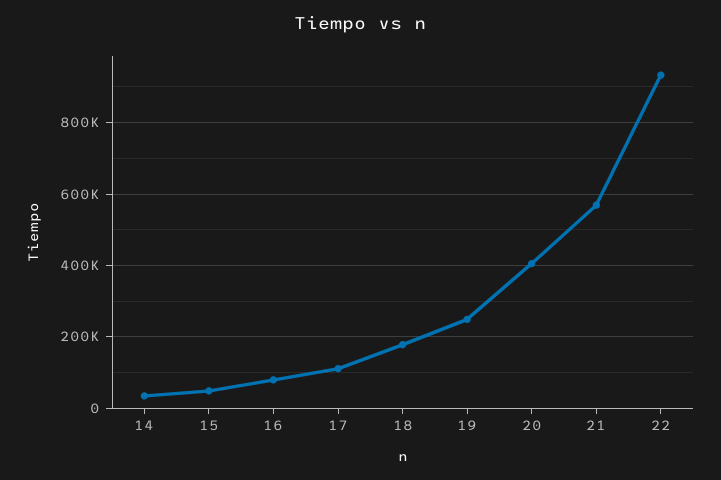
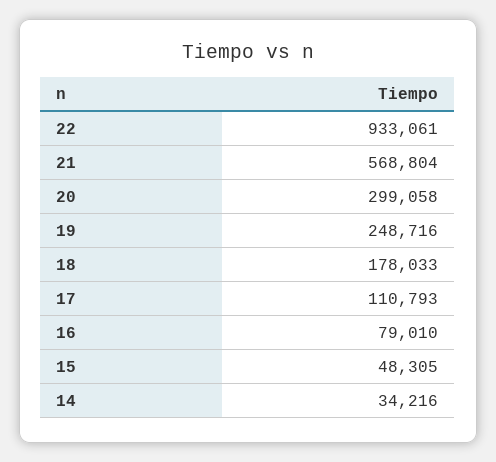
20: 400000 -> 299058

